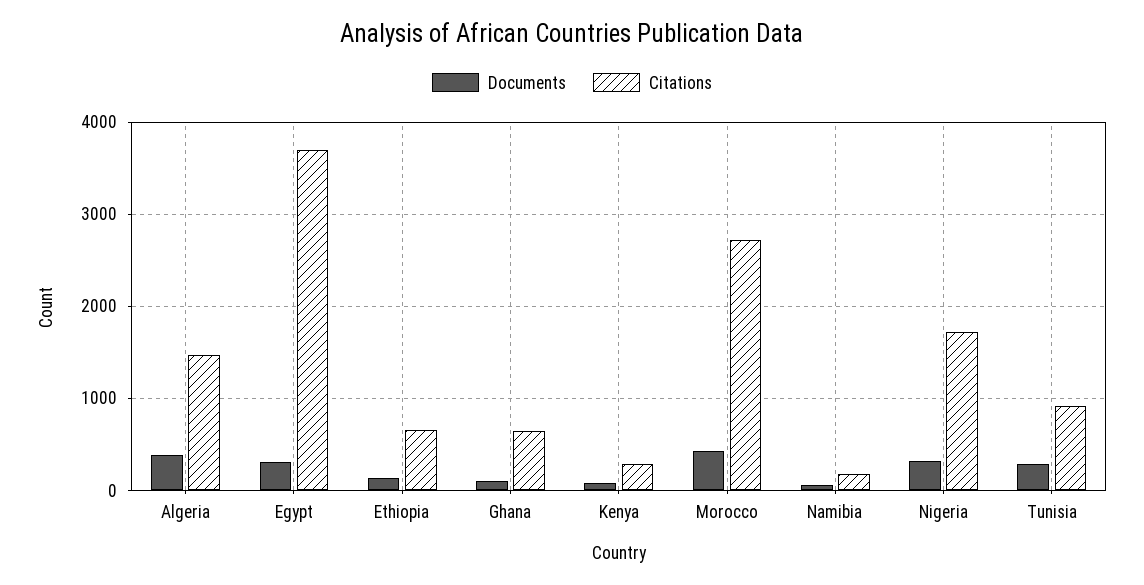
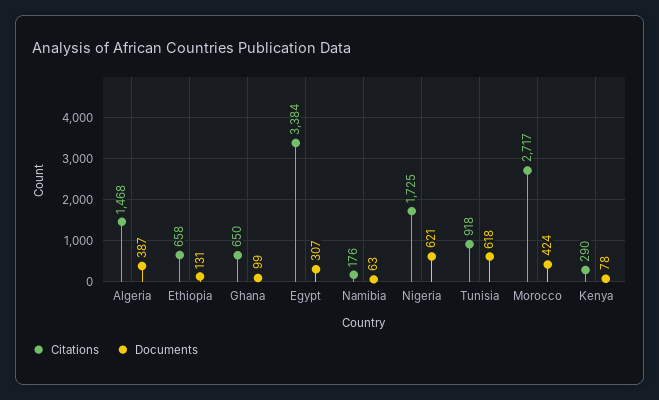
Citations, Egypt: 3700 -> 3384
Documents, Nigeria: 300 -> 621
Documents, Tunisia: 300 -> 618

